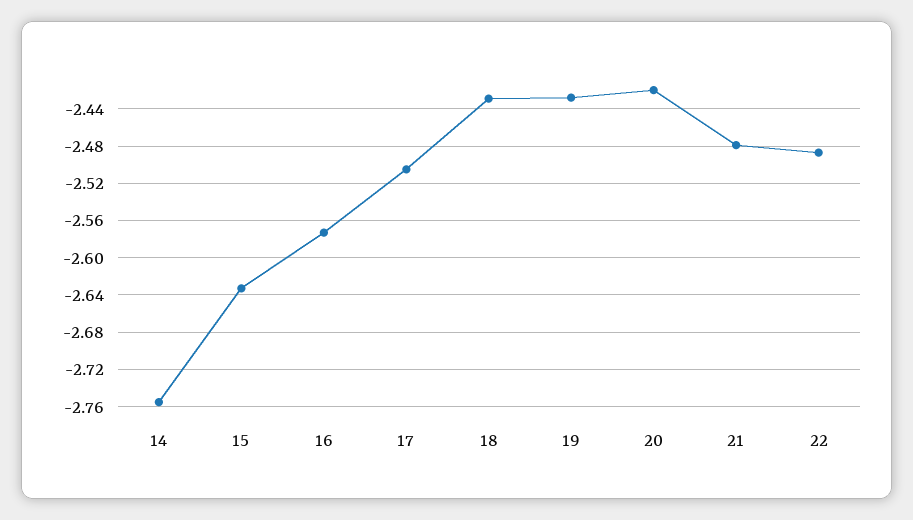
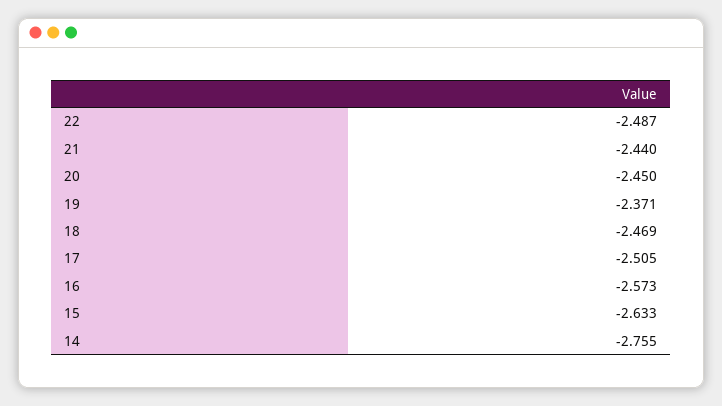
18: -2.43 -> -2.469
19: -2.43 -> -2.371
20: -2.42 -> -2.45
21: -2.48 -> -2.44

